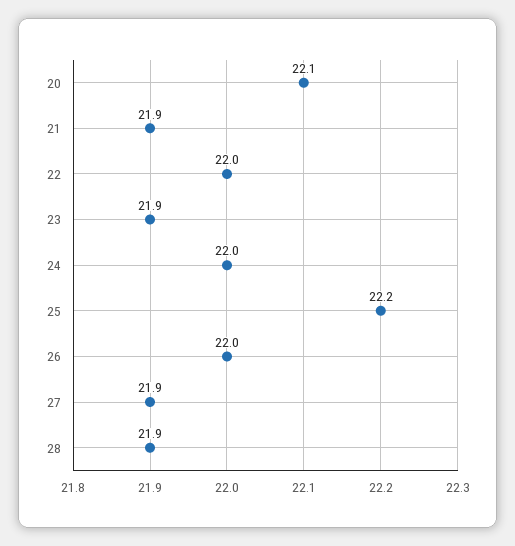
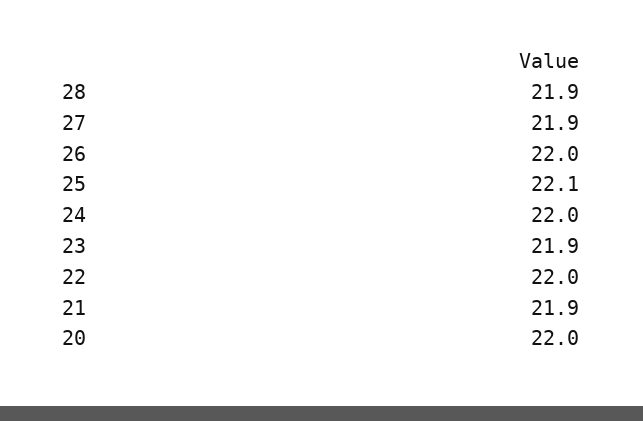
20: 22.1 -> 22
25: 22.2 -> 22.1

